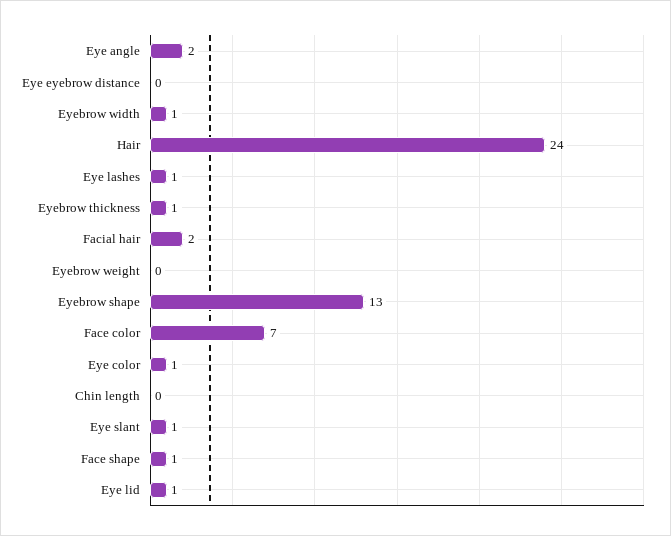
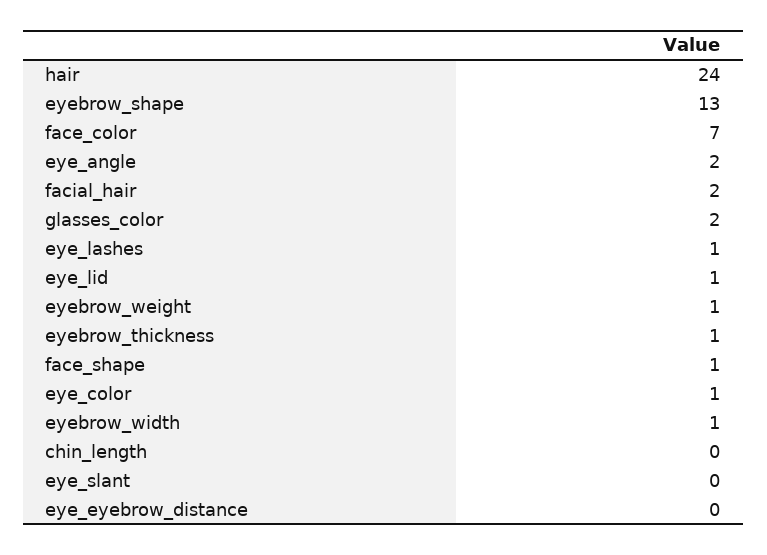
Eyebrow weight: 0 -> 1
Eye slant: 1 -> 0
glasses_color: none -> 2

